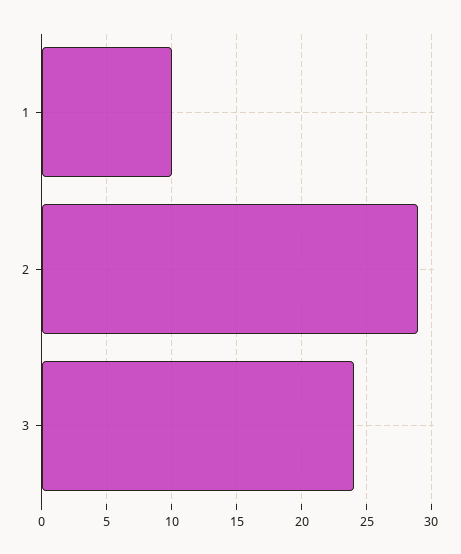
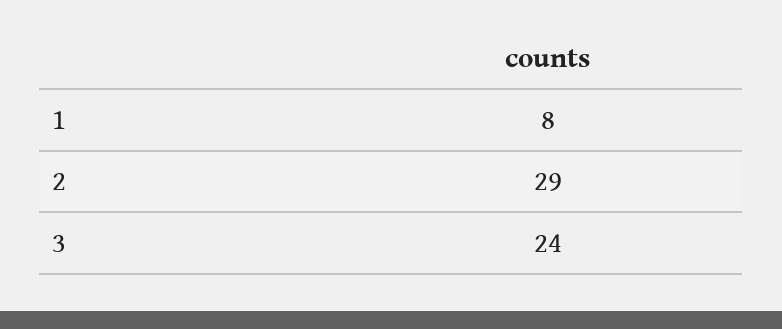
1: 10 -> 8

